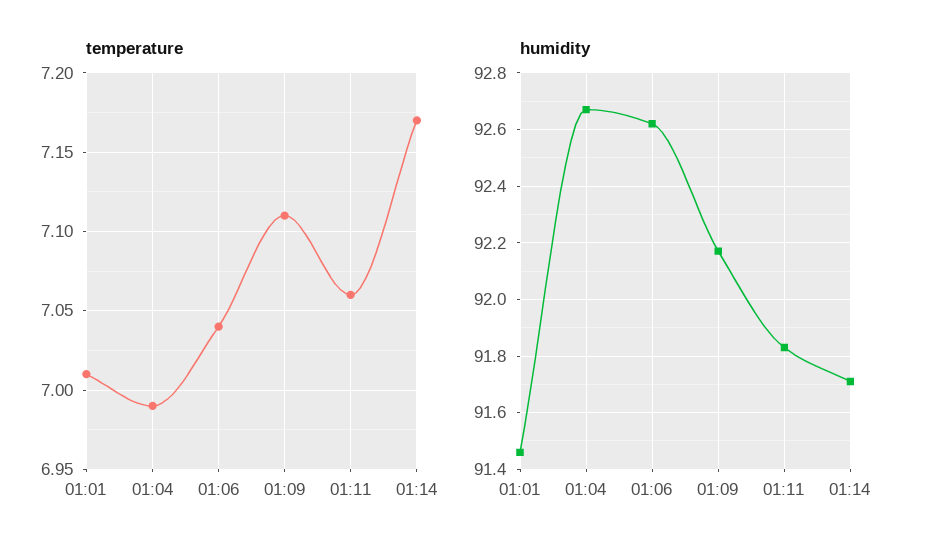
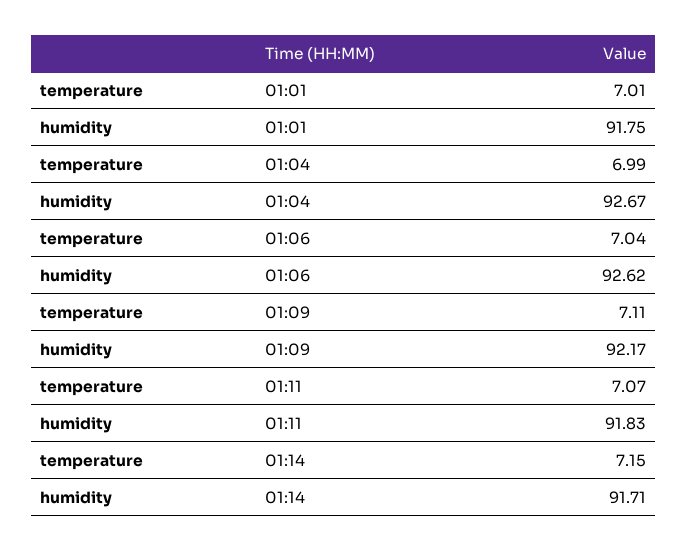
temperature, 01:11: 7.06 -> 7.07
temperature, 01:14: 7.17 -> 7.15
humidity, 01:01: 91.45 -> 91.75

